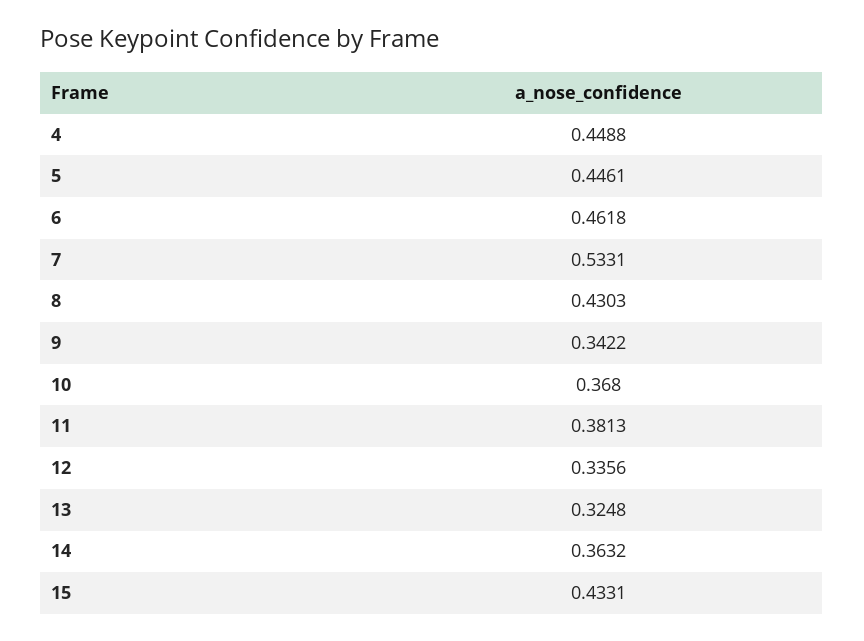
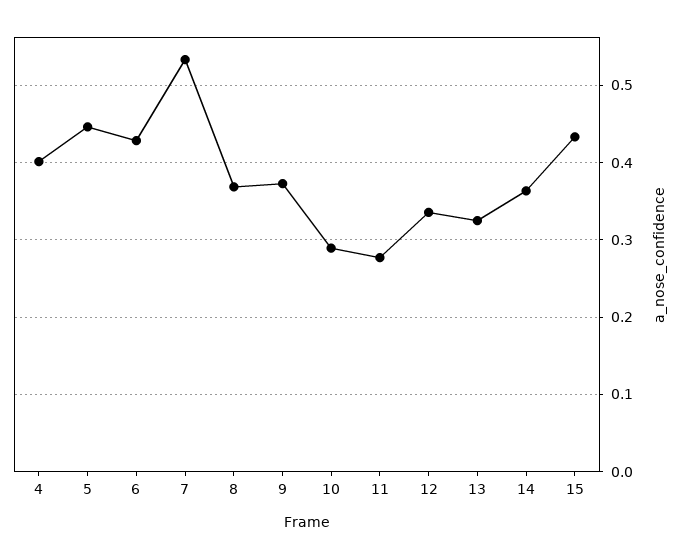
4: 0.4488 -> 0.4
6: 0.4618 -> 0.43
8: 0.4303 -> 0.37
9: 0.3422 -> 0.37
10: 0.368 -> 0.29
11: 0.3813 -> 0.28

